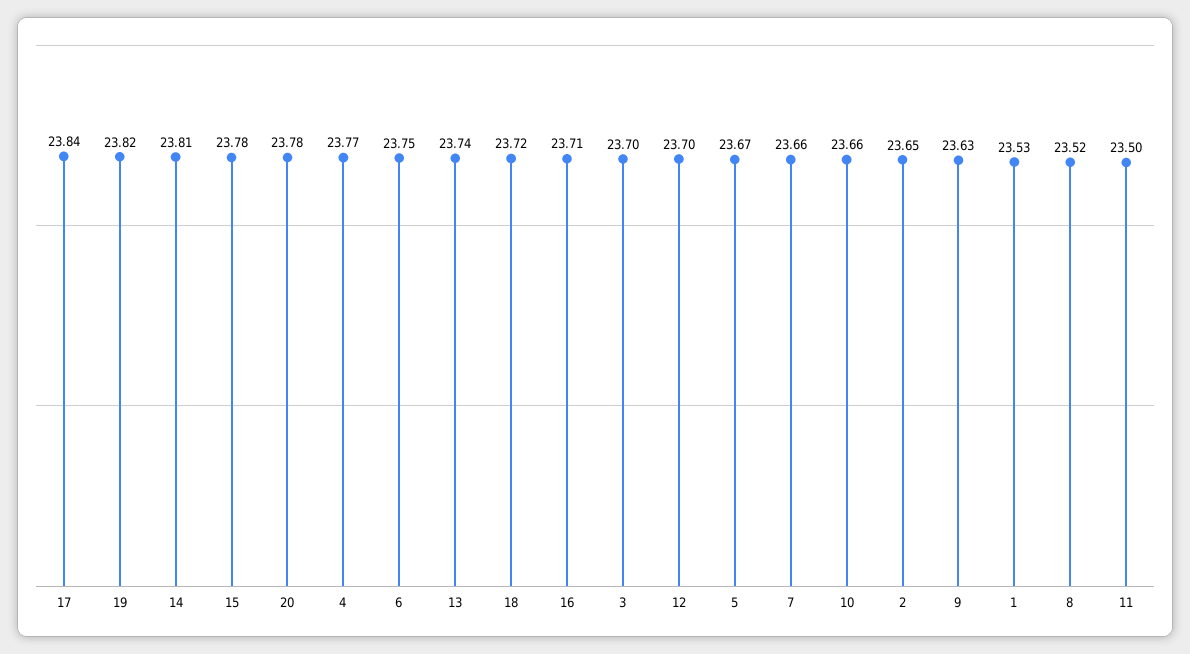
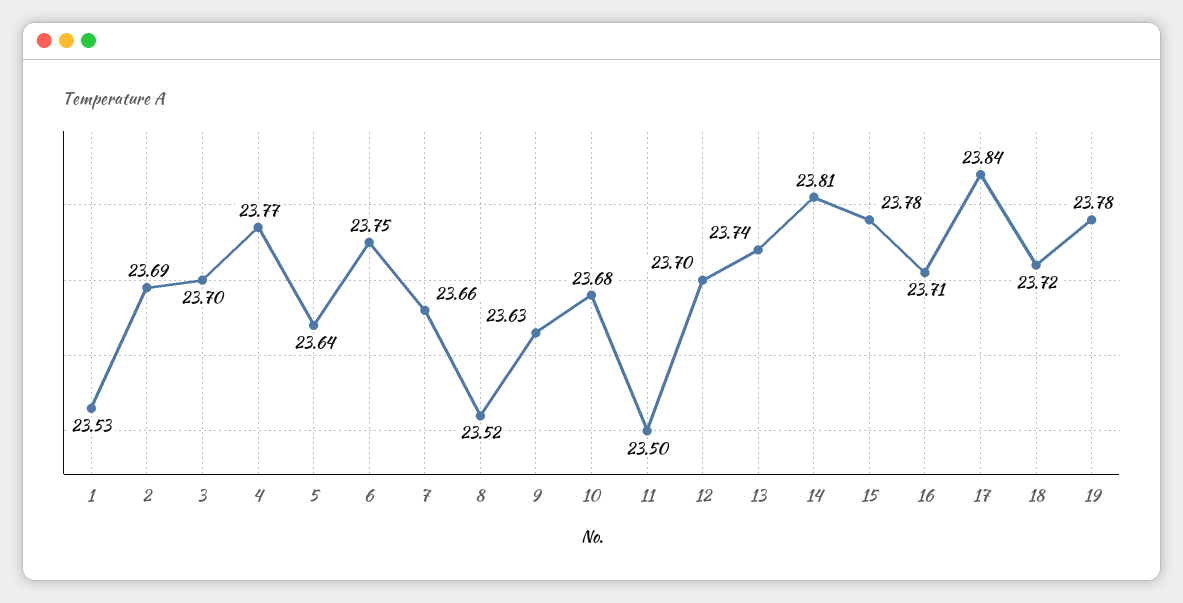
19: 23.82 -> 23.78
20: 23.78 -> none
5: 23.67 -> 23.64
10: 23.66 -> 23.68
2: 23.65 -> 23.69

